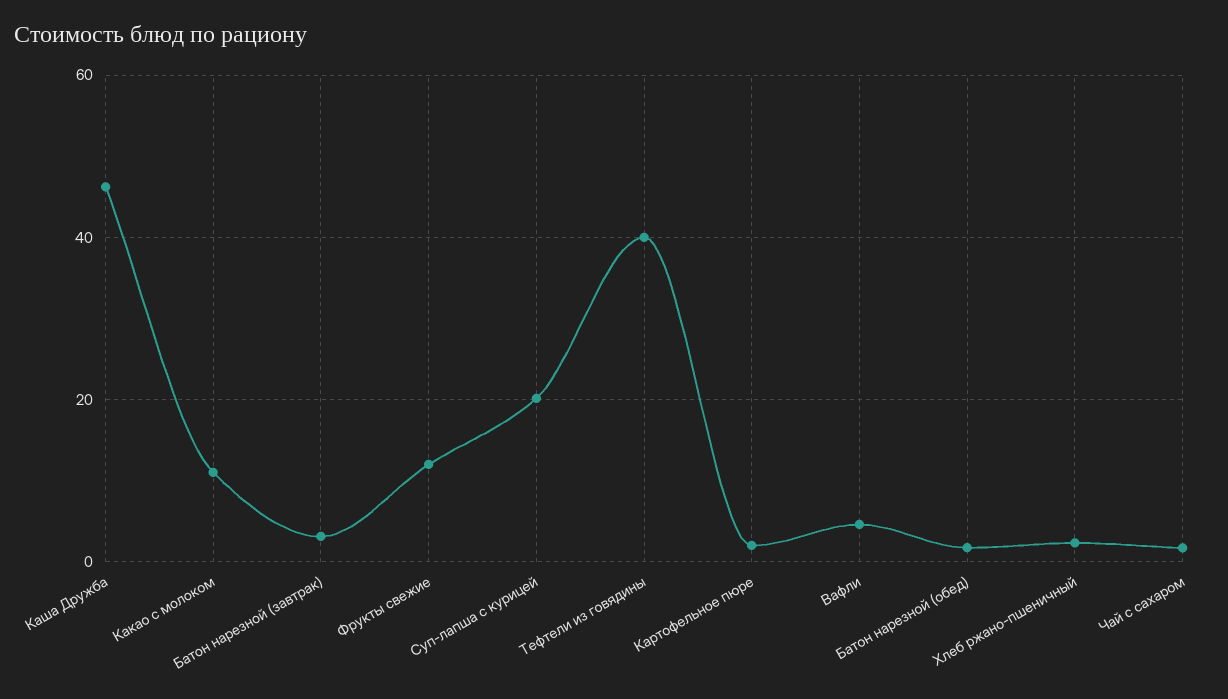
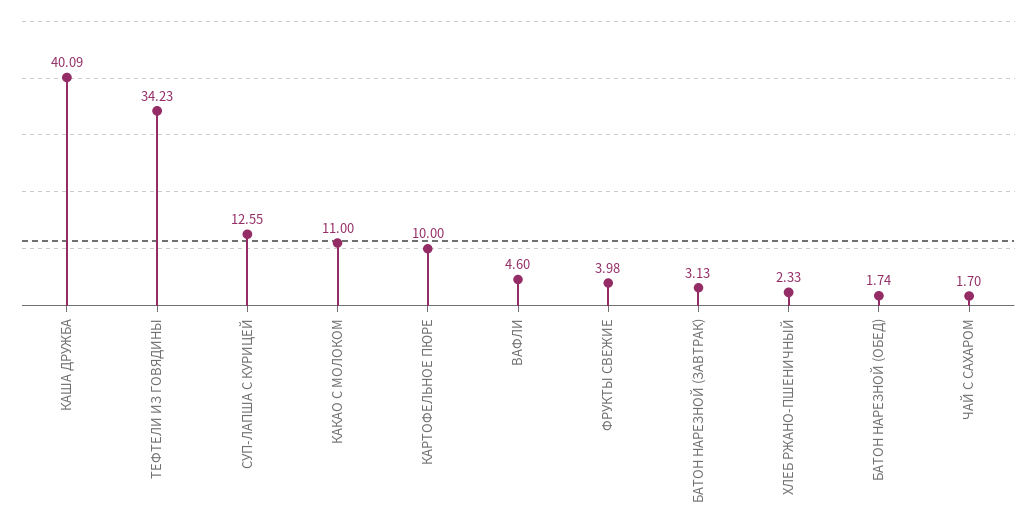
Каша Дружба: 46 -> 40.09
Фрукты свежие: 12 -> 3.98
Суп-лапша с курицей: 20 -> 12.55
Тефтели из говядины: 40 -> 34.23
Картофельное пюре: 2 -> 10

